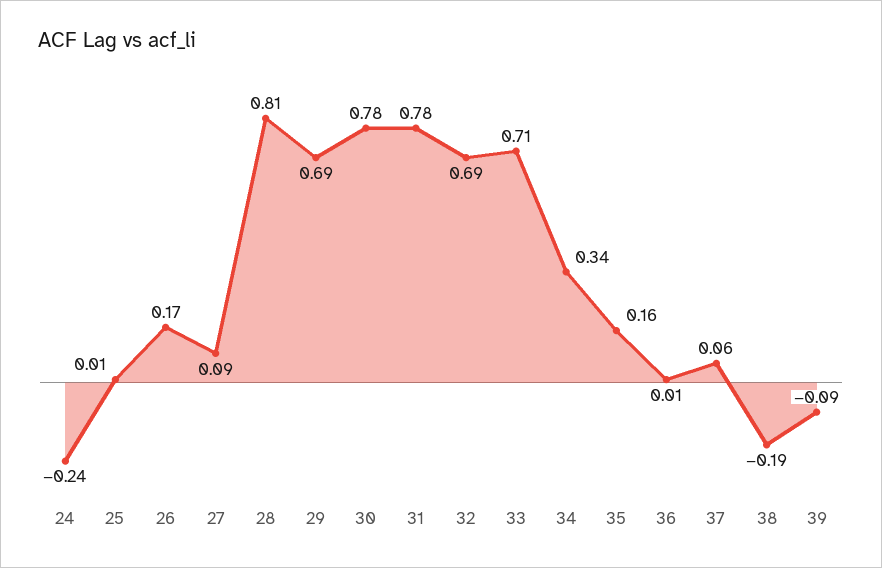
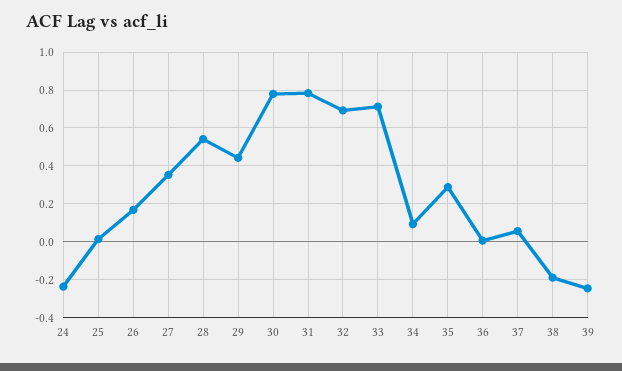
27: 0.09 -> 0.35
28: 0.81 -> 0.55
29: 0.69 -> 0.45
34: 0.34 -> 0.1
35: 0.16 -> 0.3
39: -0.09 -> -0.25

